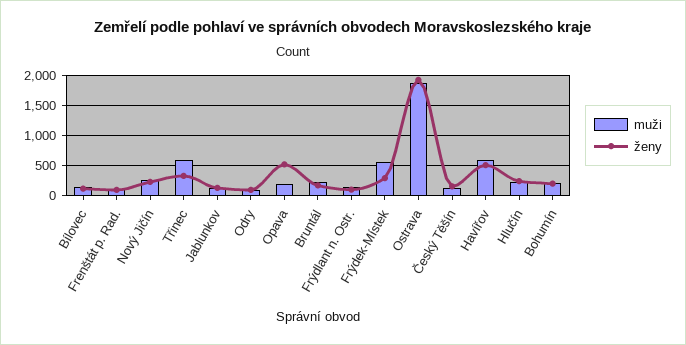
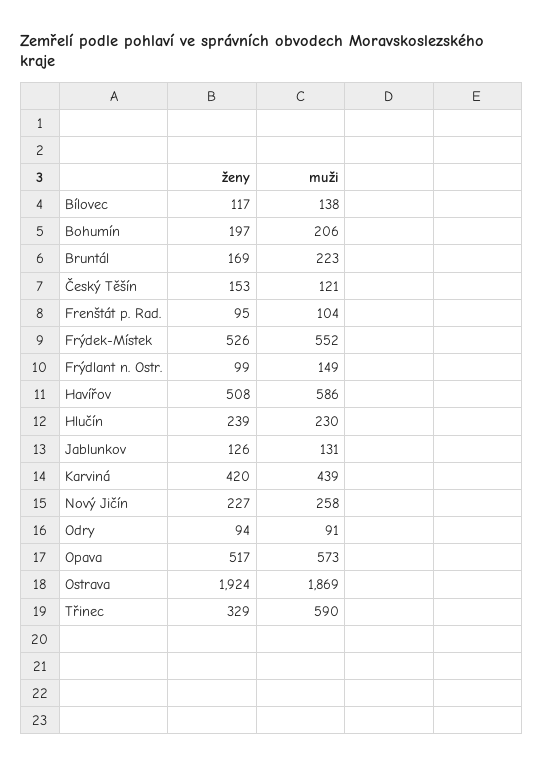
muži, Opava: 200 -> 573
ženy, Frýdek-Místek: 300 -> 526
ženy, Karviná: none -> 420
muži, Karviná: none -> 439

